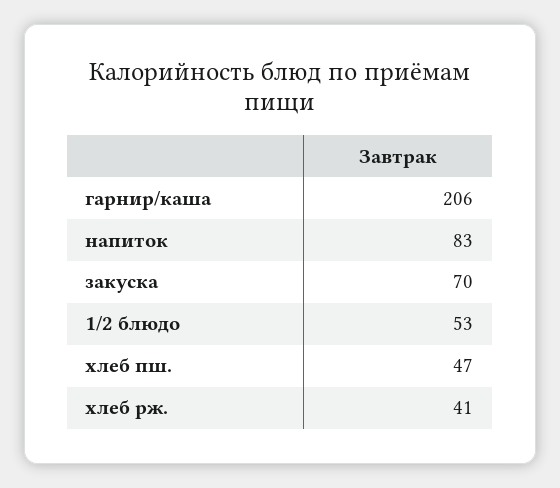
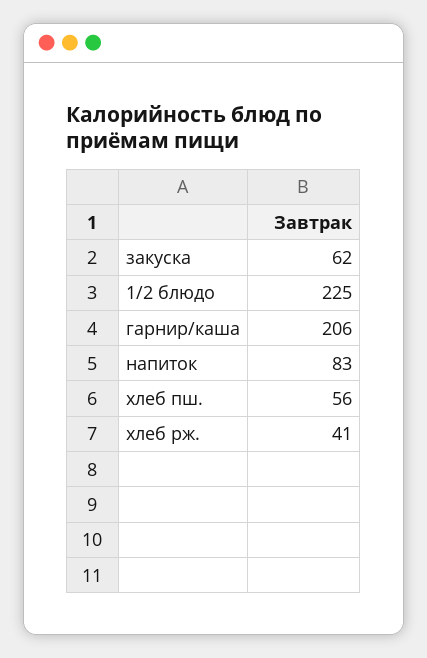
закуска: 70 -> 62
1/2 блюдо: 53 -> 225
хлеб пш.: 47 -> 56

